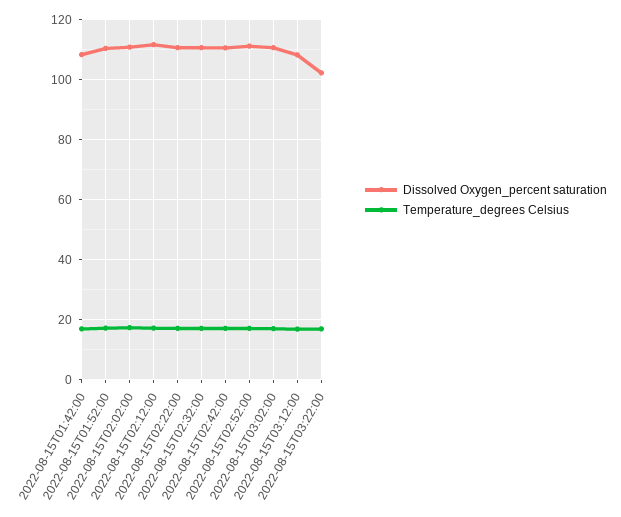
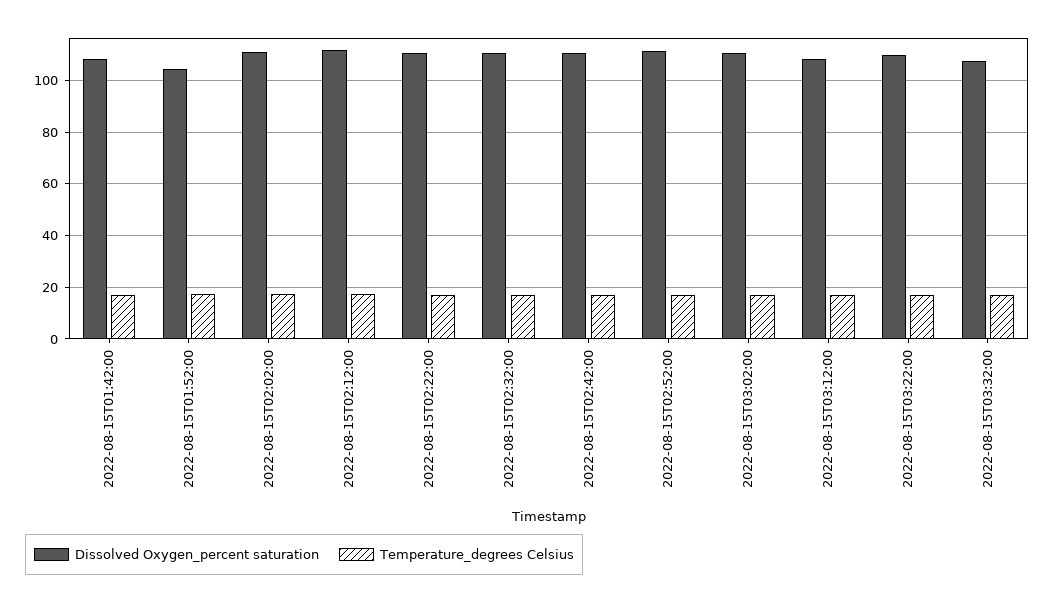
Dissolved Oxygen_percent saturation, 2022-08-15T01:52:00: 110 -> 105
Dissolved Oxygen_percent saturation, 2022-08-15T03:22:00: 102 -> 110
Dissolved Oxygen_percent saturation, 2022-08-15T03:32:00: none -> 107.5
Temperature_degrees Celsius, 2022-08-15T03:32:00: none -> 17.5

